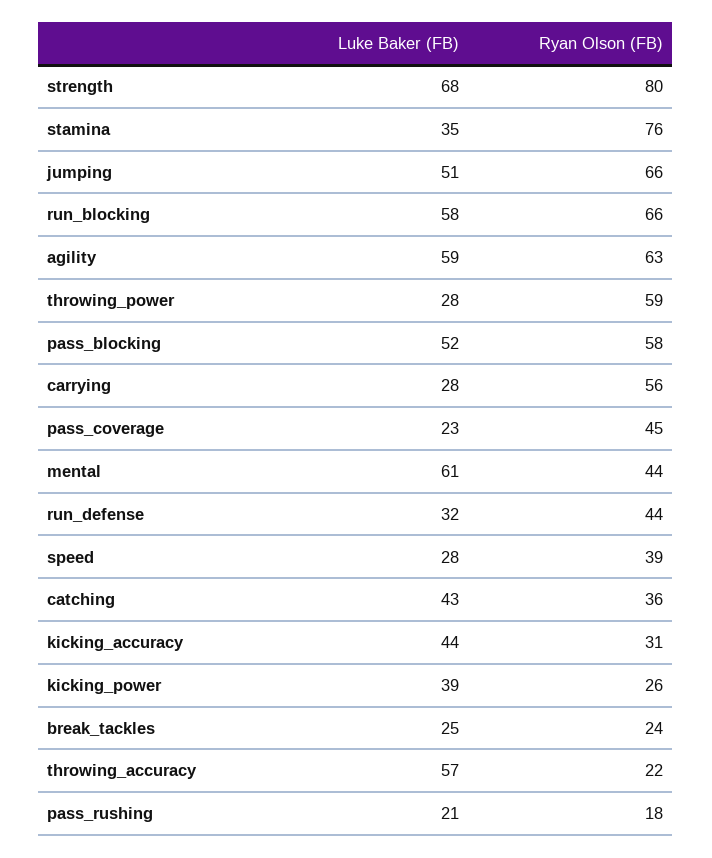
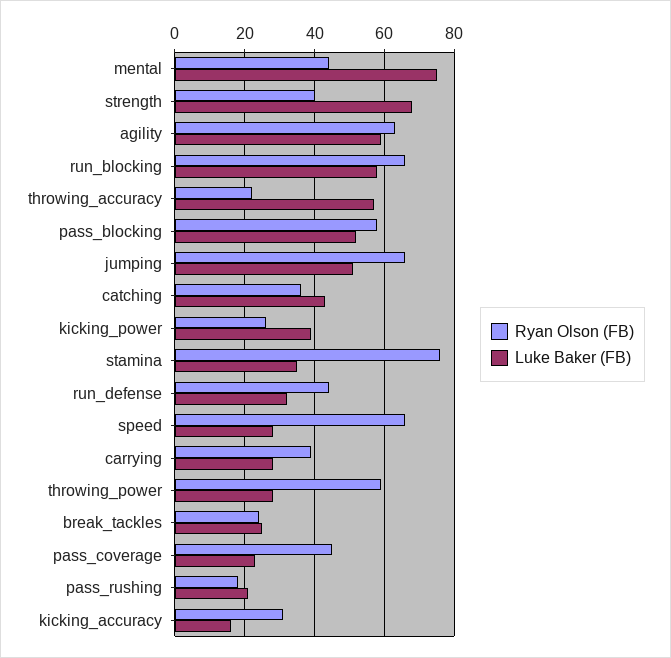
Ryan Olson (FB), strength: 80 -> 40
Ryan Olson (FB), carrying: 56 -> 40
Luke Baker (FB), mental: 61 -> 75
Ryan Olson (FB), speed: 39 -> 65
Luke Baker (FB), kicking_accuracy: 44 -> 15

